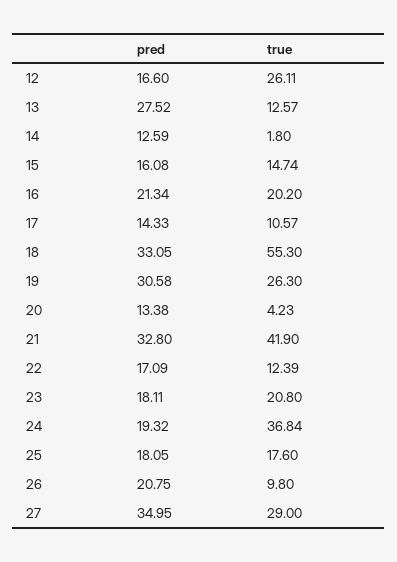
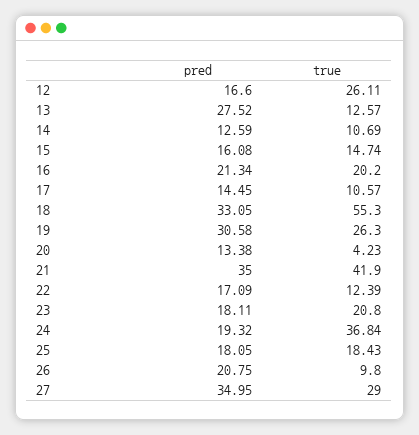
true, 14: 1.8 -> 10.69
pred, 17: 14.33 -> 14.45
pred, 21: 32.8 -> 35
true, 25: 17.6 -> 18.43

